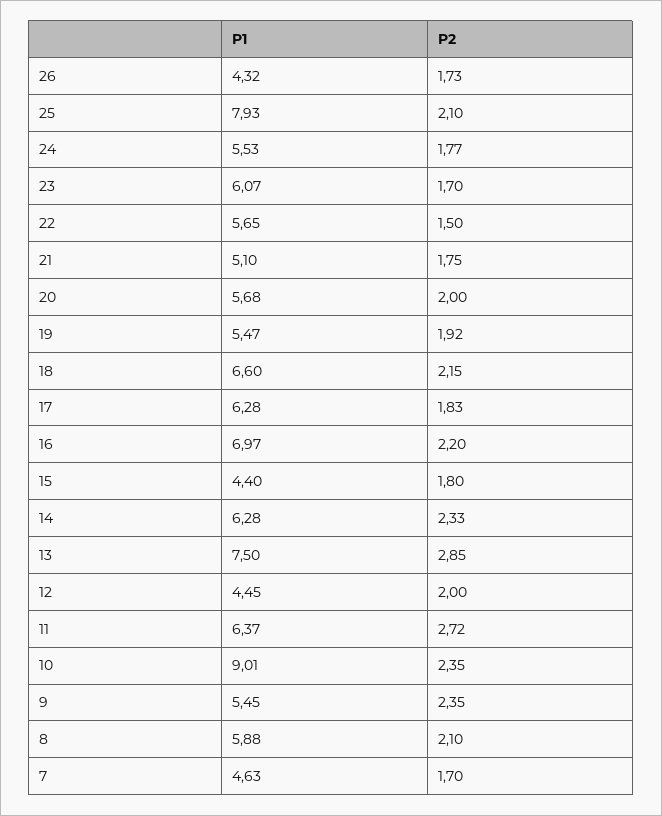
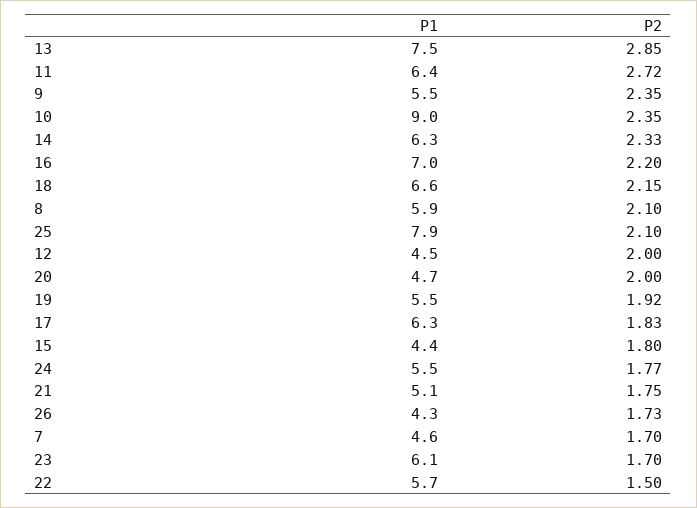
P1, 20: 5.68 -> 4.7

